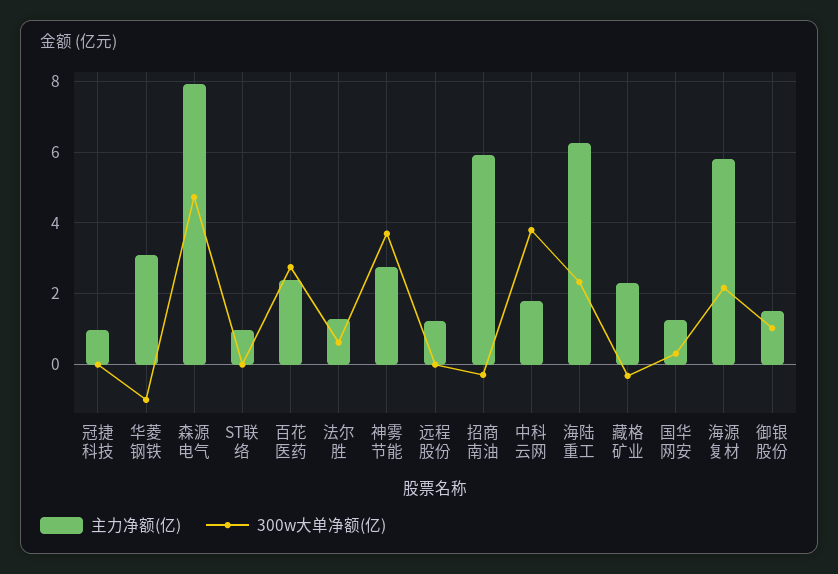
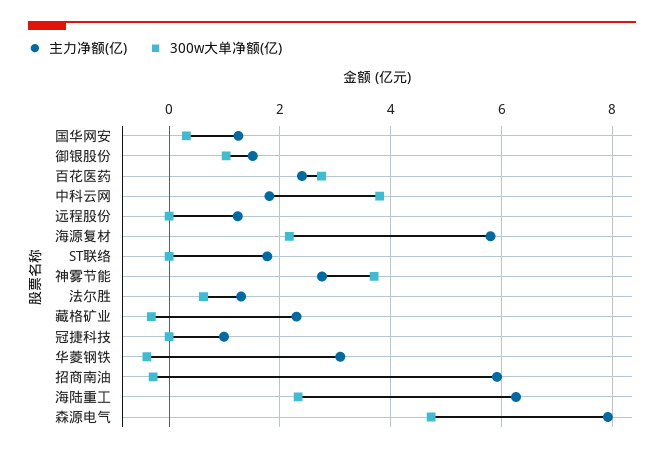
300w大单净额(亿), 华菱钢铁: -1 -> -0.4
主力净额(亿), ST联络: 1 -> 1.8

